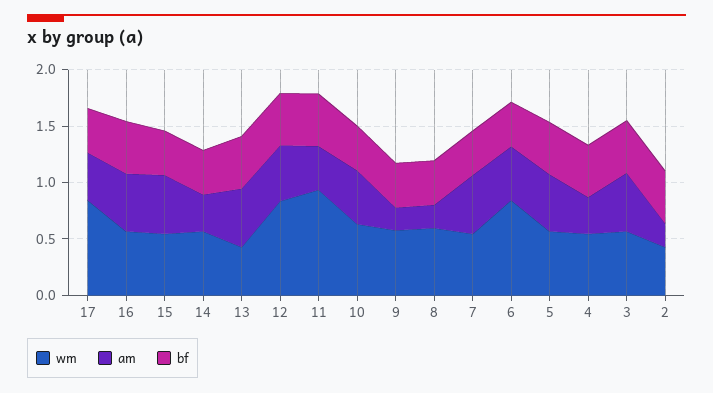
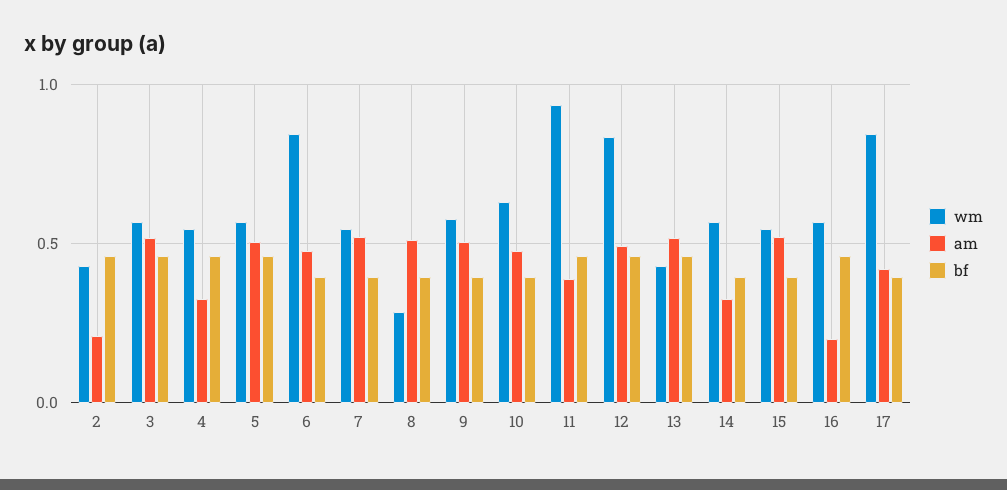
am, 16: 0.5 -> 0.2
am, 9: 0.2 -> 0.5
wm, 8: 0.6 -> 0.3
am, 8: 0.2 -> 0.5

